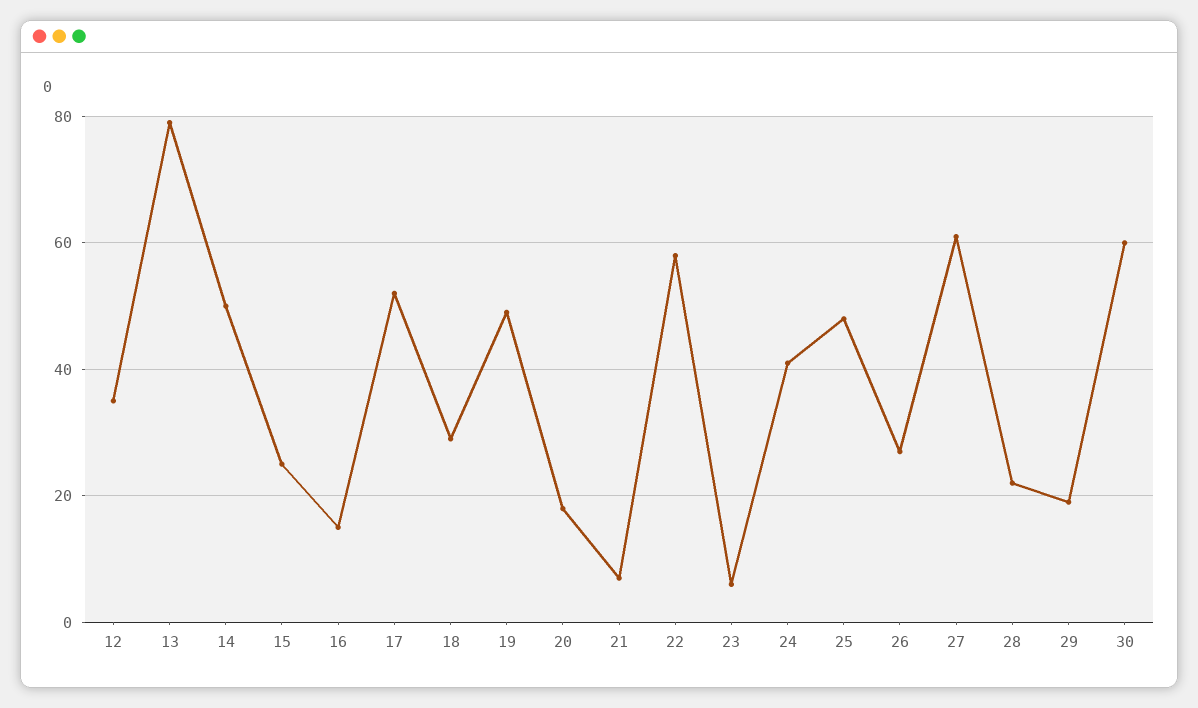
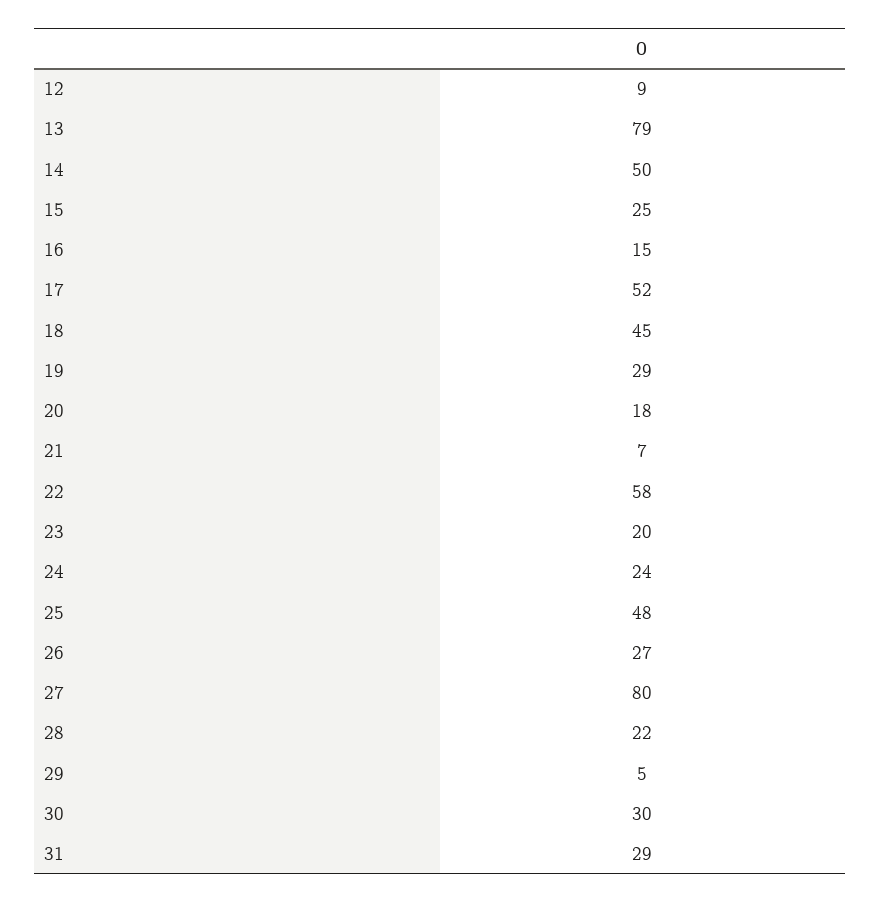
12: 35 -> 9
18: 30 -> 45
19: 50 -> 29
23: 5 -> 20
24: 40 -> 24
27: 60 -> 80
29: 20 -> 5
30: 60 -> 30
31: none -> 29

